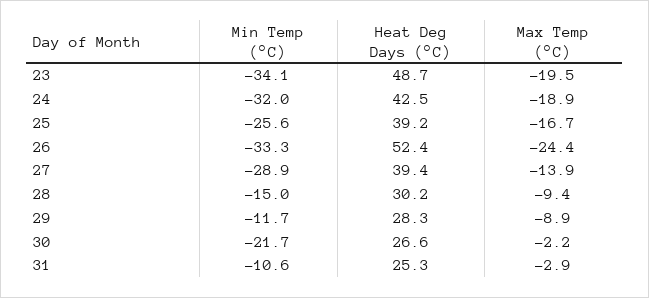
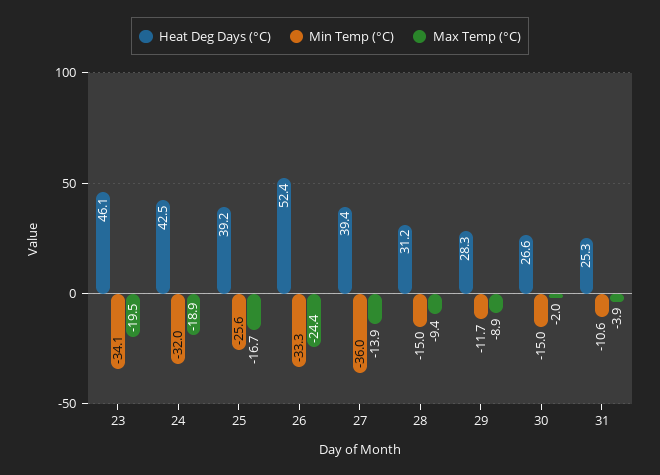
Heat Deg Days (°C), 23: 48.7 -> 46.1
Min Temp (°C), 27: -28.9 -> -36
Heat Deg Days (°C), 28: 30.2 -> 31.2
Min Temp (°C), 30: -21.7 -> -15
Max Temp (°C), 30: -2.2 -> -2
Max Temp (°C), 31: -2.9 -> -3.9

